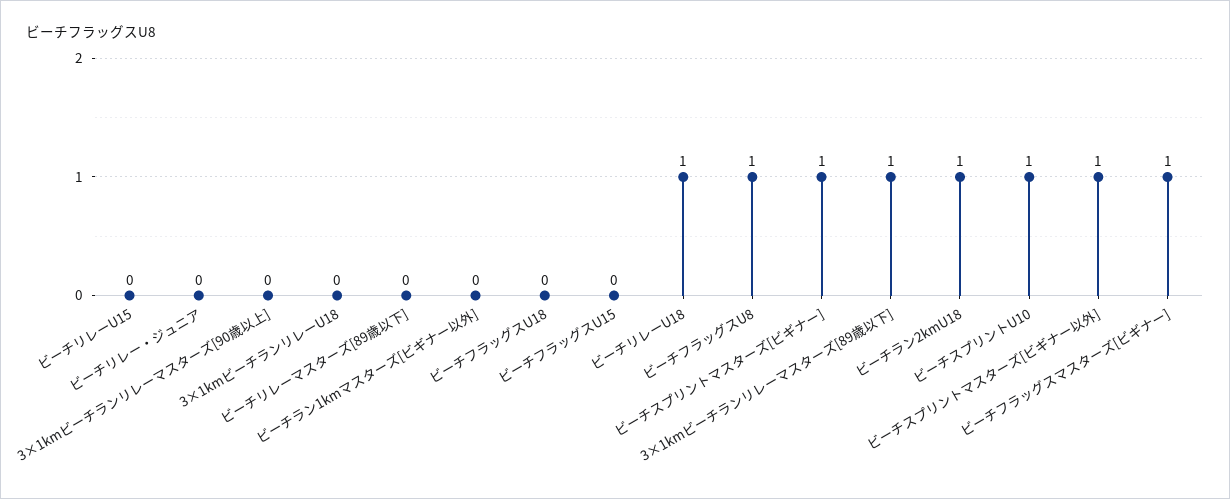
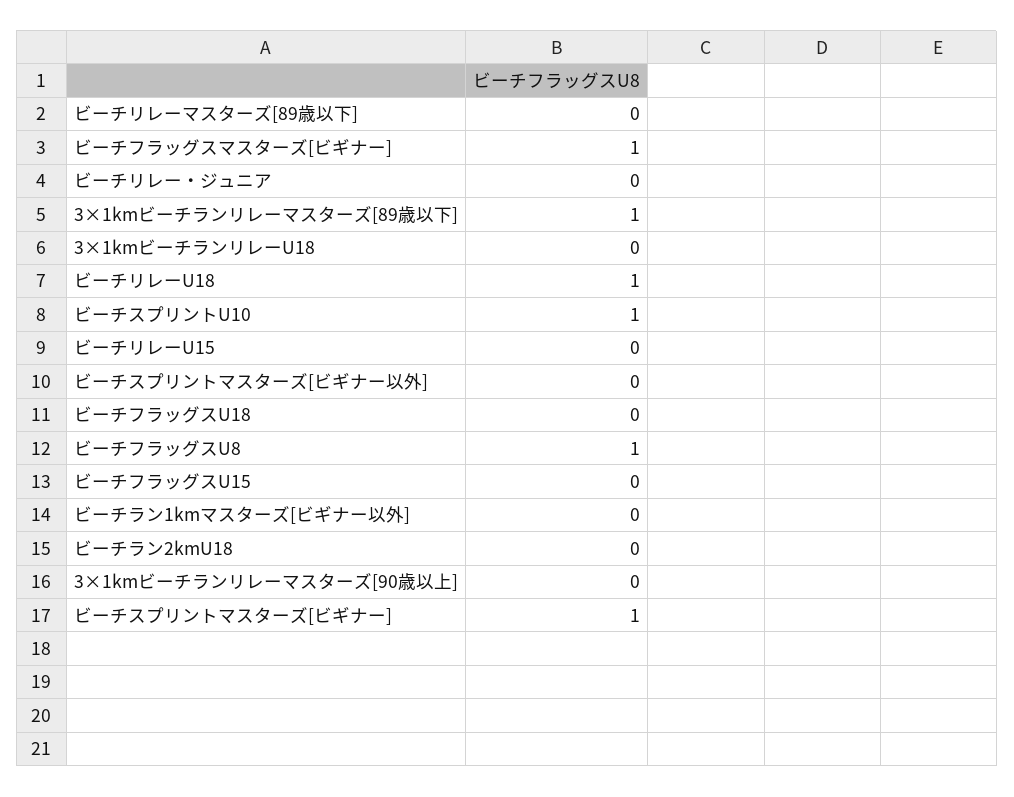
ビーチラン2kmU18: 1 -> 0
ビーチスプリントマスターズ[ビギナー以外]: 1 -> 0

